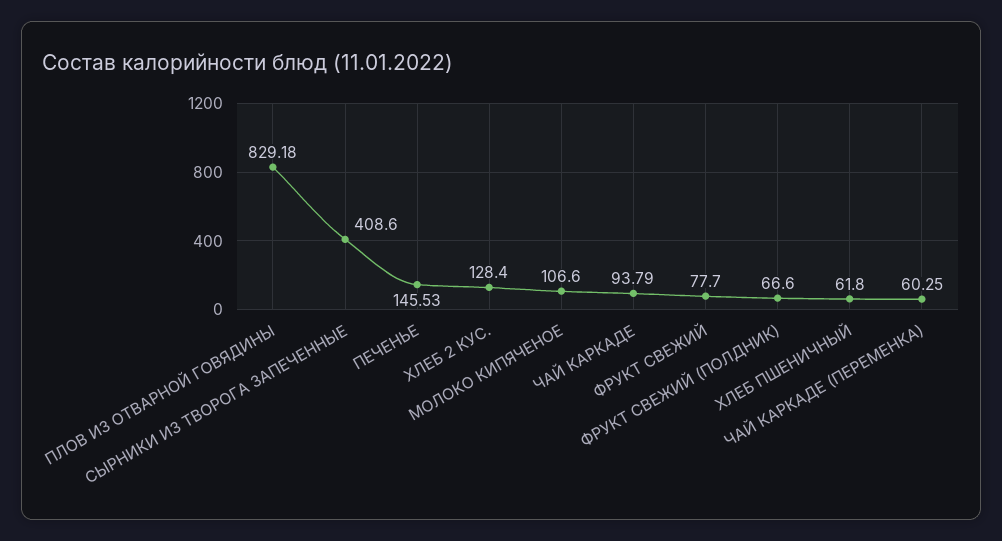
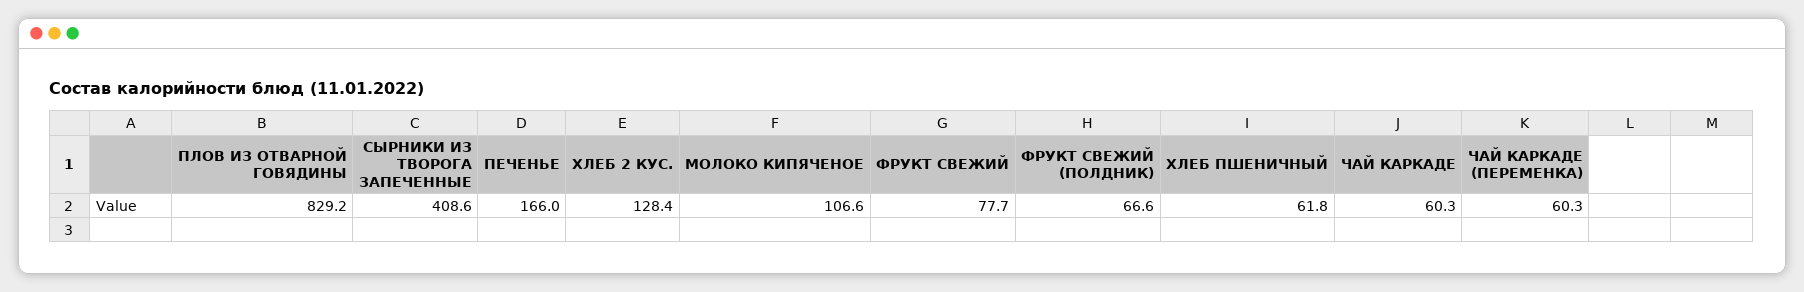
ПЕЧЕНЬЕ: 145.53 -> 166
ЧАЙ КАРКАДЕ: 93.79 -> 60.3

